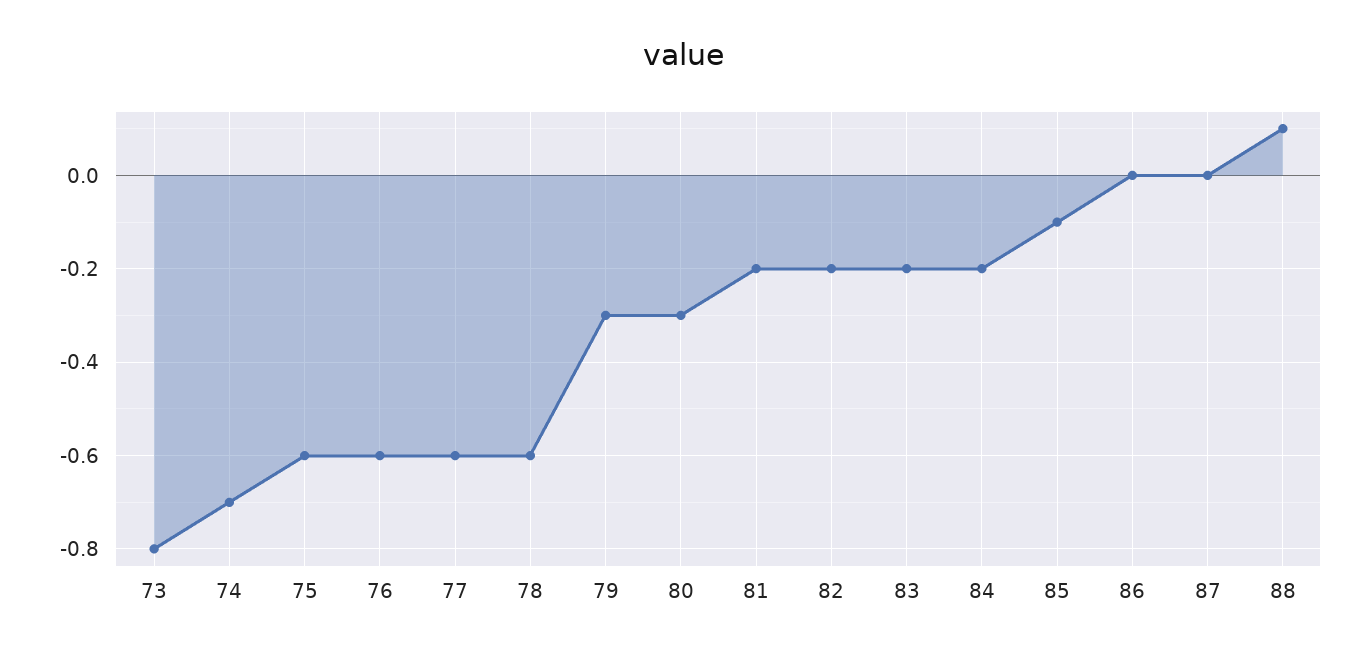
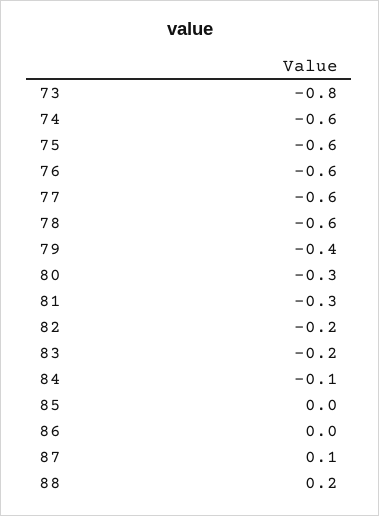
74: -0.7 -> -0.6
79: -0.3 -> -0.4
81: -0.2 -> -0.3
84: -0.2 -> -0.1
85: -0.1 -> 0
87: 0 -> 0.1
88: 0.1 -> 0.2

